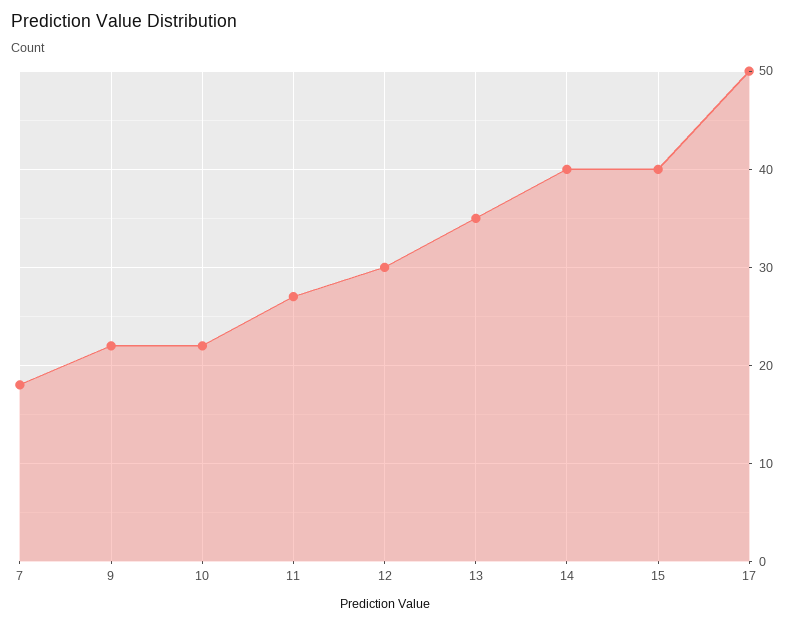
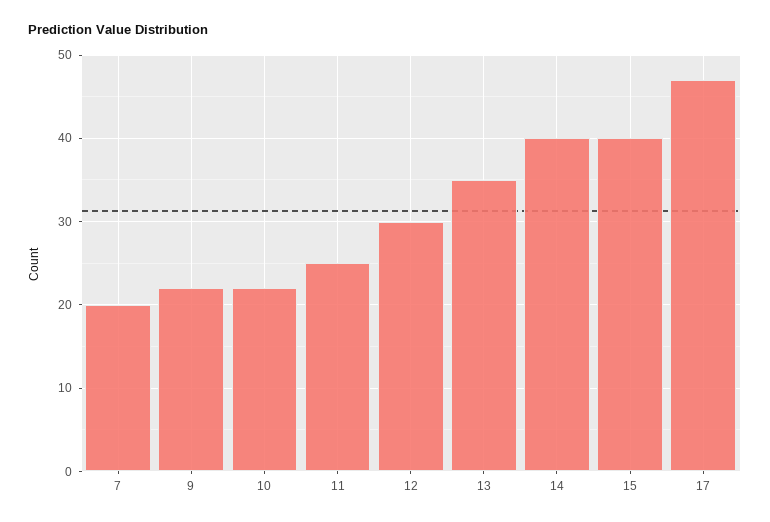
7: 18 -> 20
11: 27 -> 25
17: 50 -> 47

